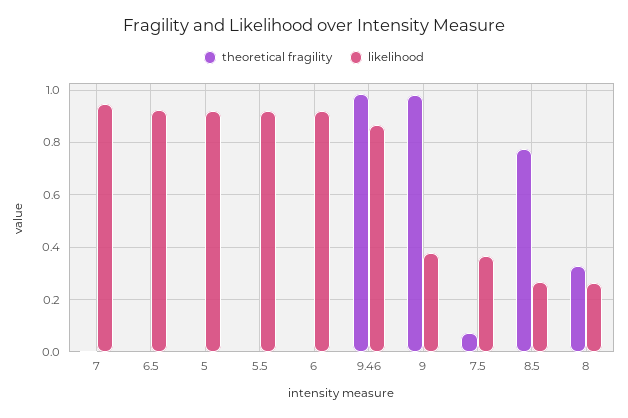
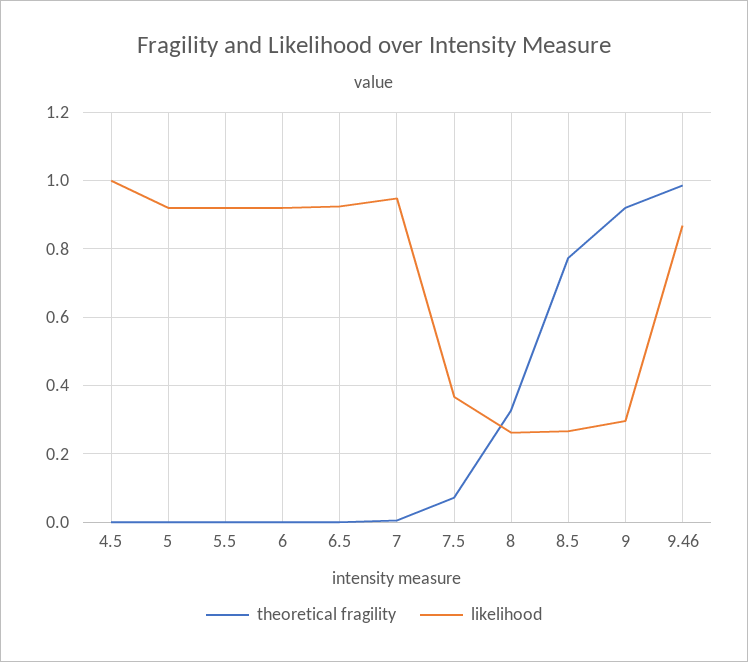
theoretical fragility, 9: 0.975 -> 0.92
likelihood, 9: 0.375 -> 0.3
theoretical fragility, 4.5: none -> 0
likelihood, 4.5: none -> 1

